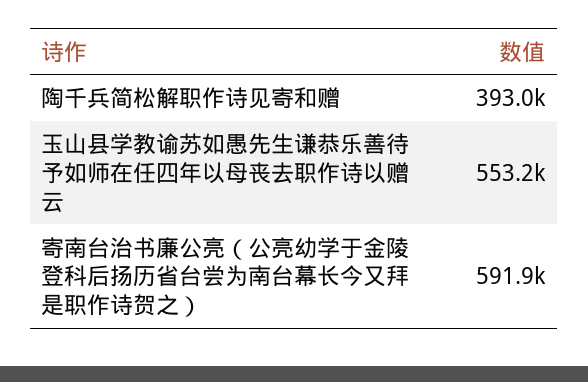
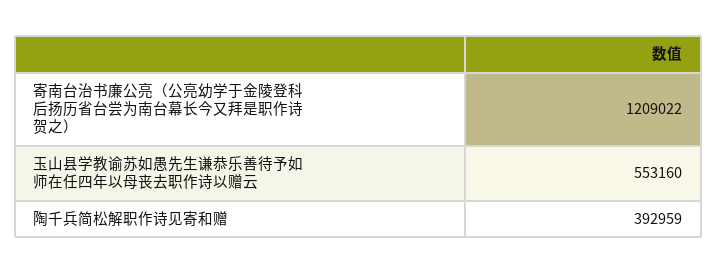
寄南台治书廉公亮（公亮幼学于金陵登科后扬历省台尝为南台幕长今又拜是职作诗贺之）: 591900 -> 1209022

